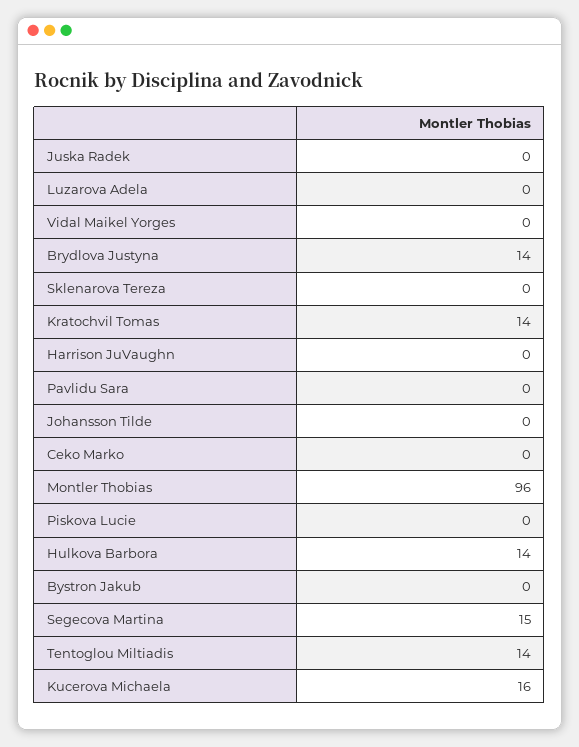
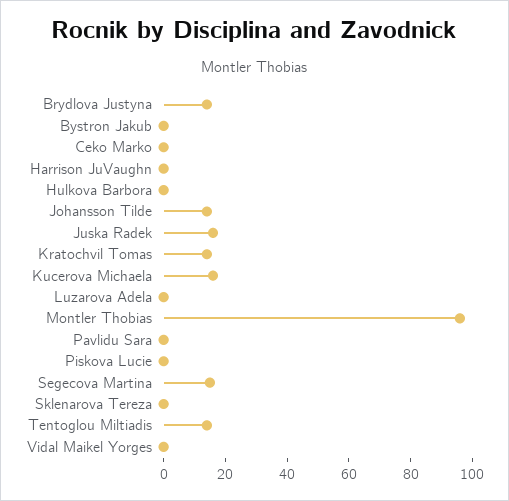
Juska Radek: 0 -> 15
Johansson Tilde: 0 -> 15
Hulkova Barbora: 14 -> 0

